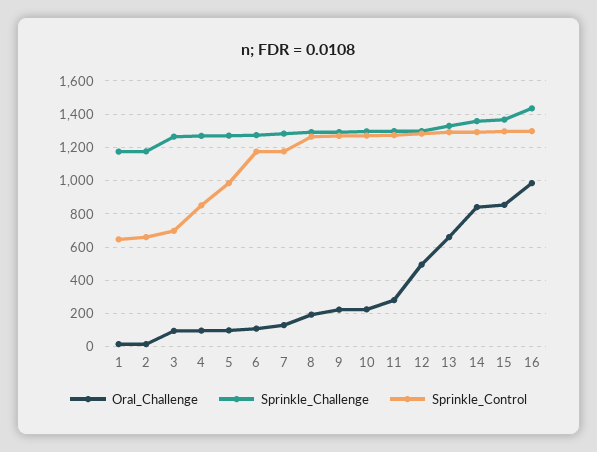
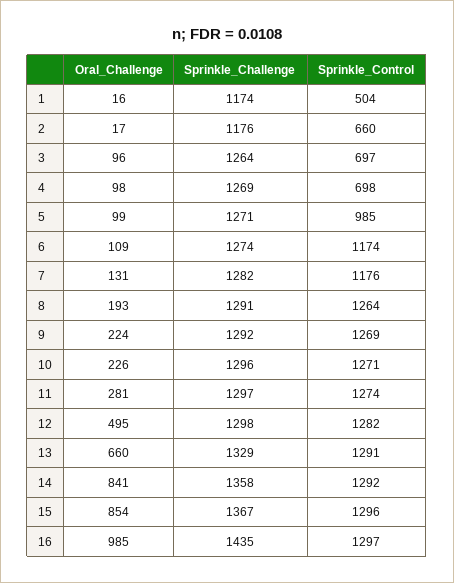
Sprinkle_Control, 1: 650 -> 504
Sprinkle_Control, 4: 850 -> 698

